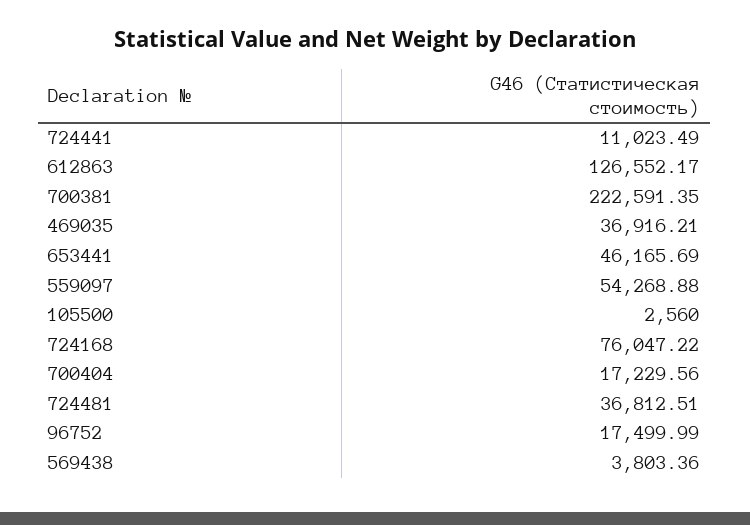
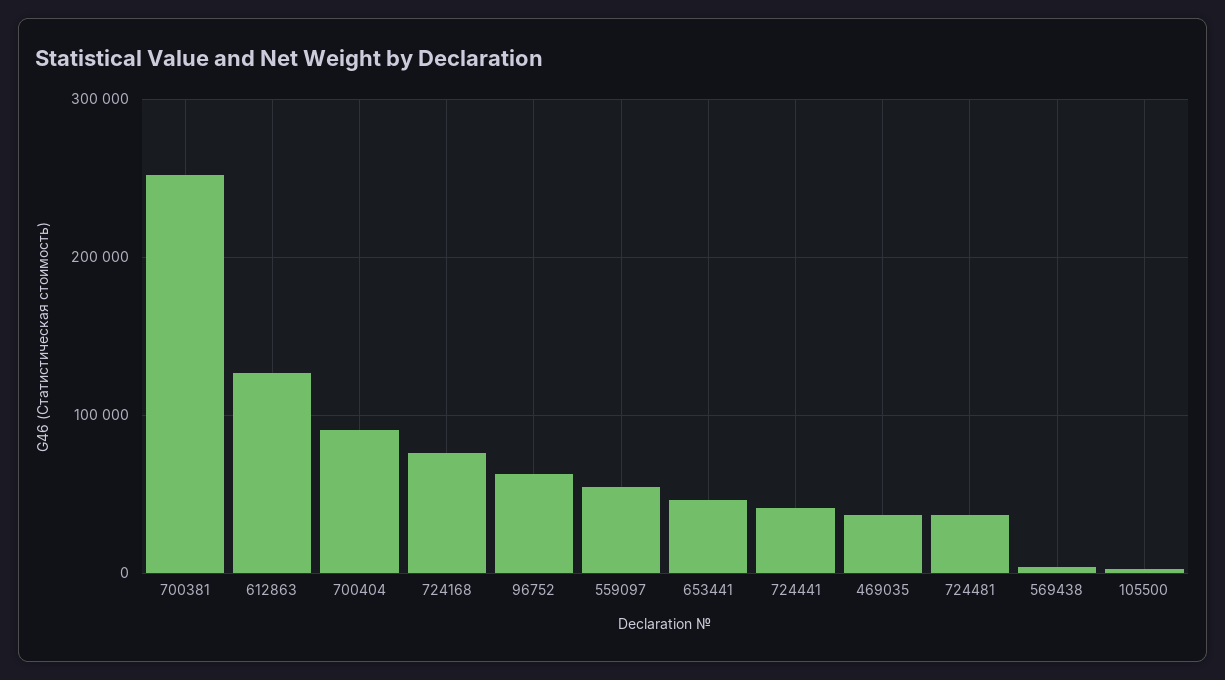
724441: 11023.49 -> 40000
700381: 222591.35 -> 250000
700404: 17229.56 -> 90000
96752: 17499.99 -> 60000

